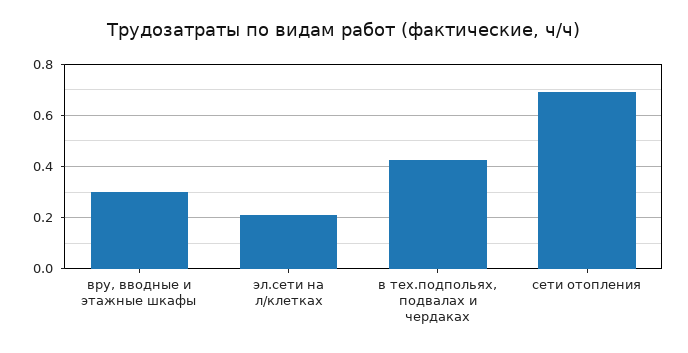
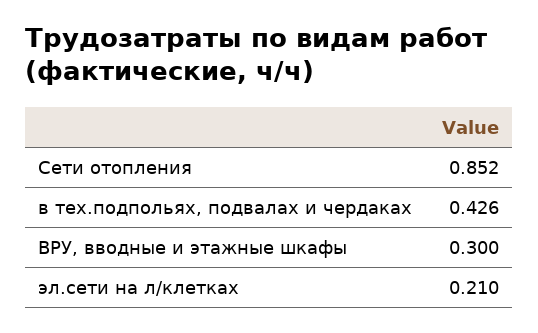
сети отопления: 0.7 -> 0.852

